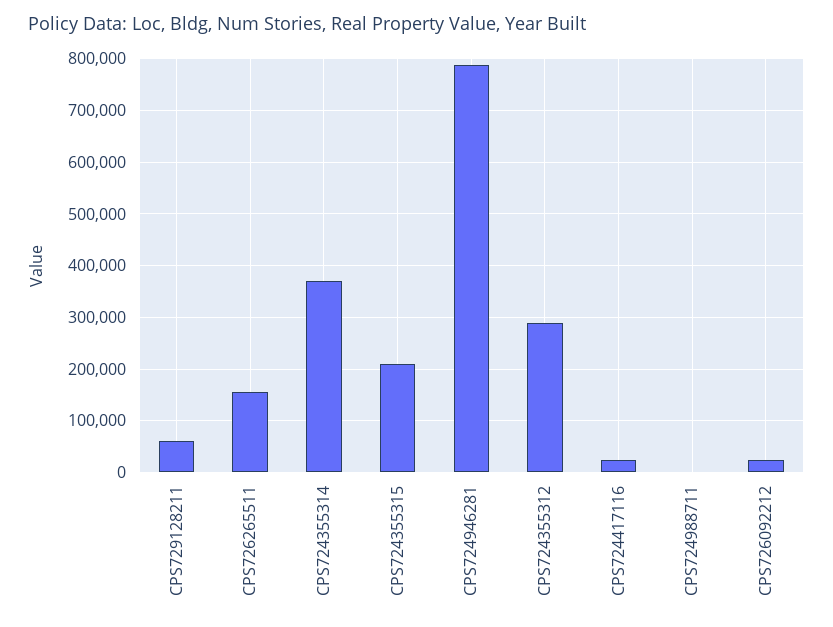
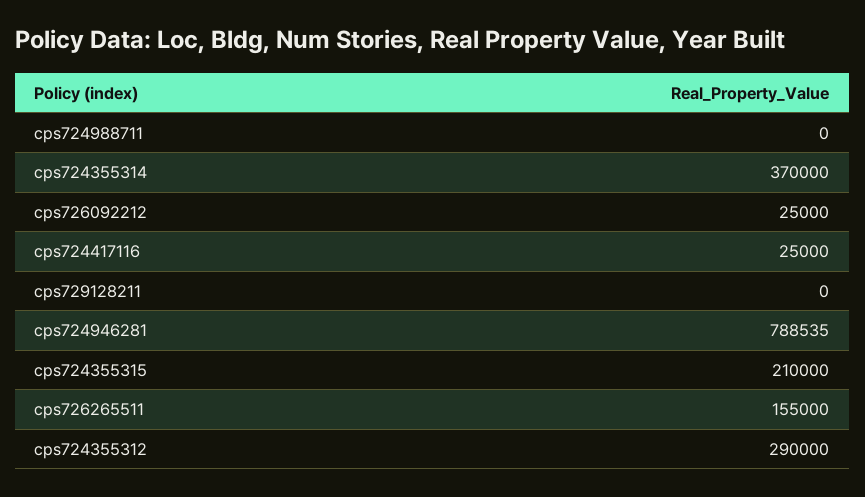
CPS729128211: 60000 -> 0

